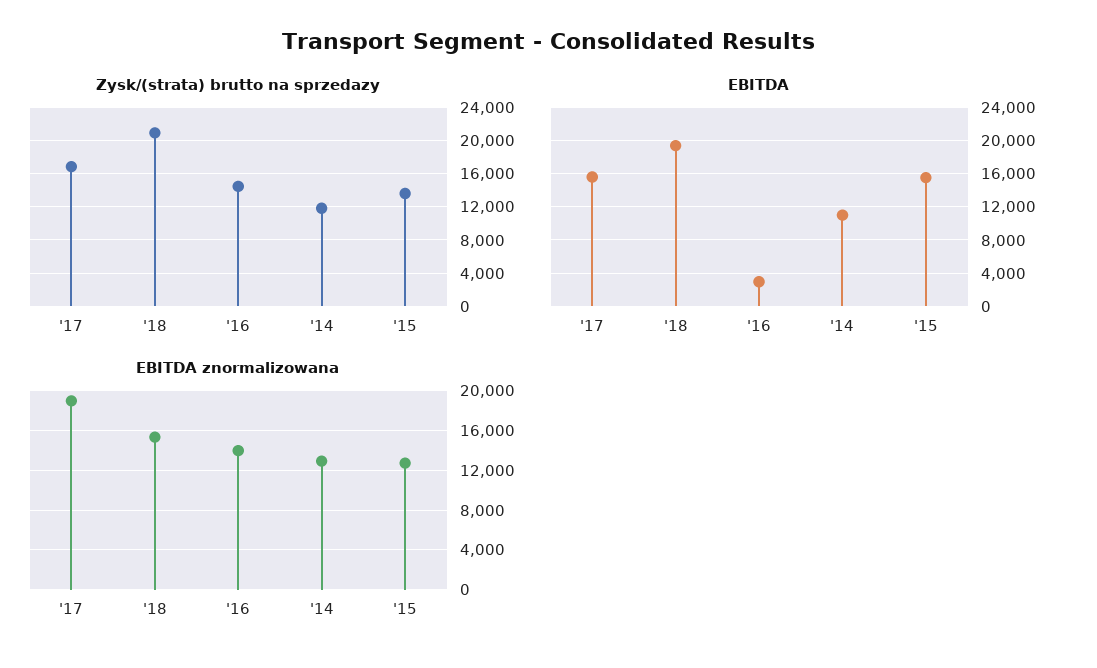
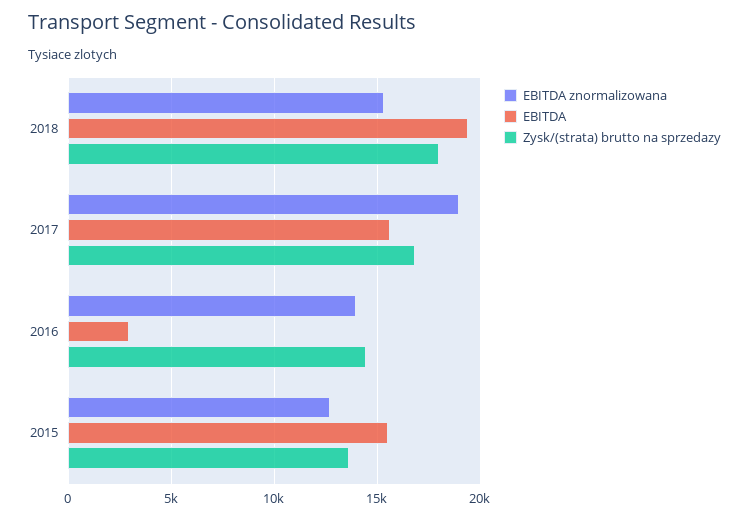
Zysk/(strata) brutto na sprzedazy, '18: 21000 -> 18000
Zysk/(strata) brutto na sprzedazy, '14: 12000 -> none
EBITDA, '14: 11000 -> none
EBITDA znormalizowana, '14: 13000 -> none

